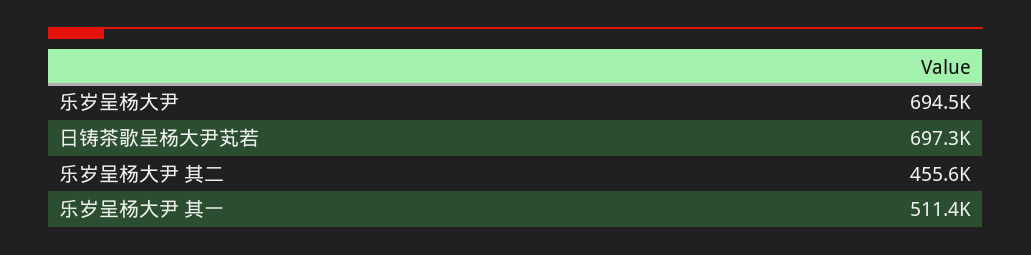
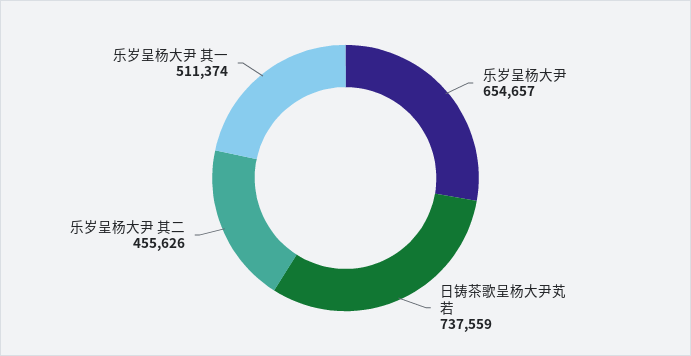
乐岁呈杨大尹: 694500 -> 654657
日铸茶歌呈杨大尹芄若: 697300 -> 737559

